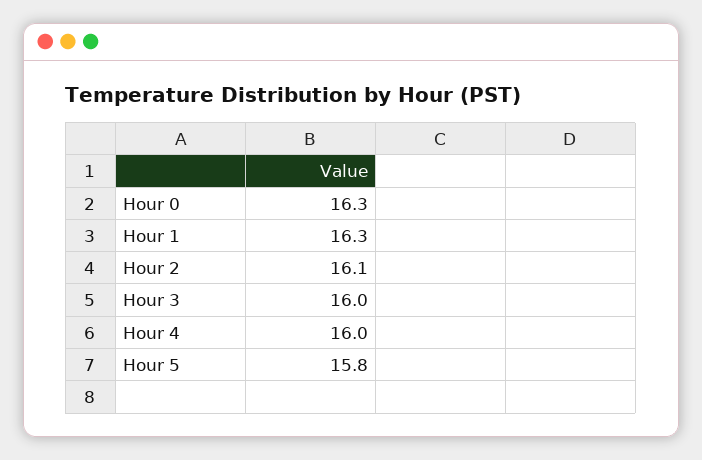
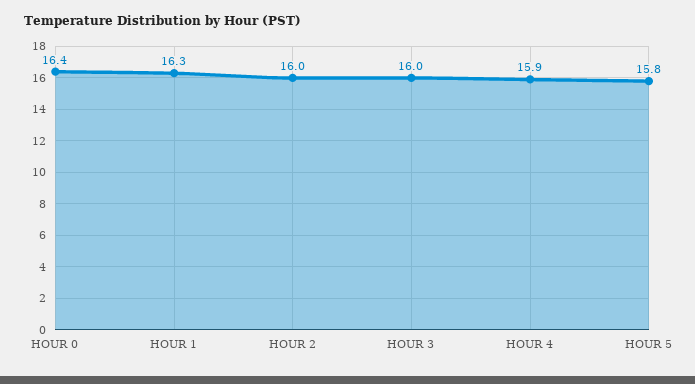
Hour 0: 16.3 -> 16.4
Hour 2: 16.1 -> 16
Hour 4: 16 -> 15.9

